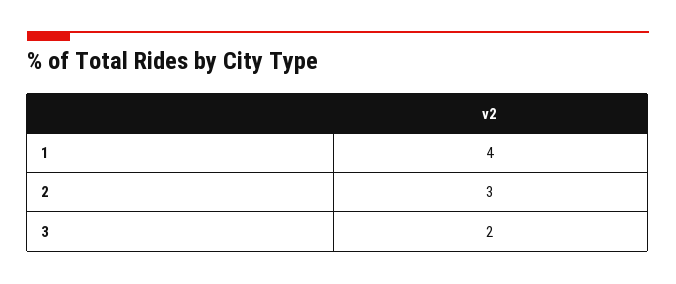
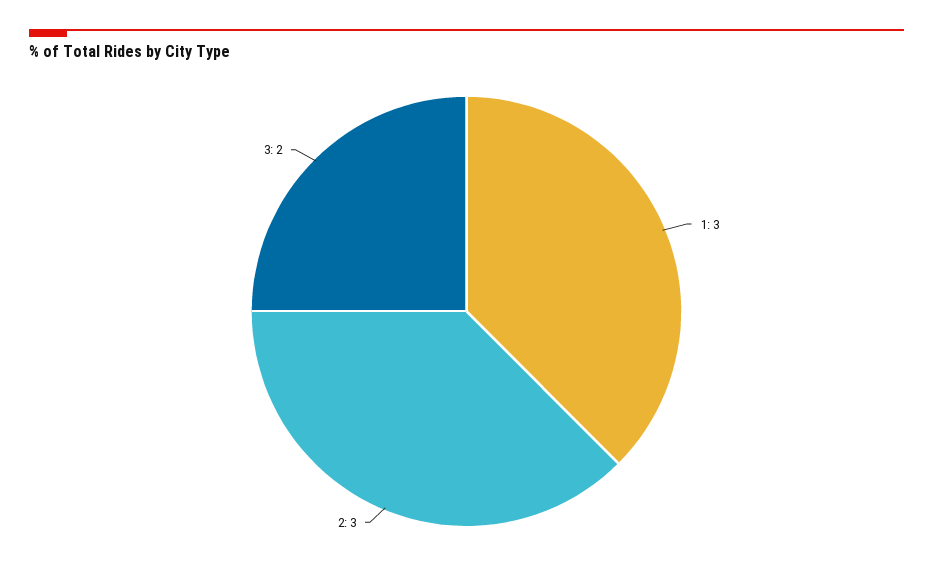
1: 4 -> 3

